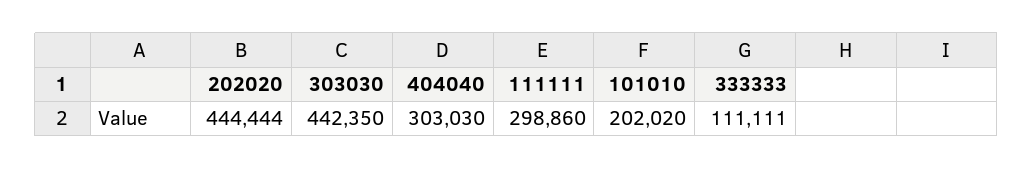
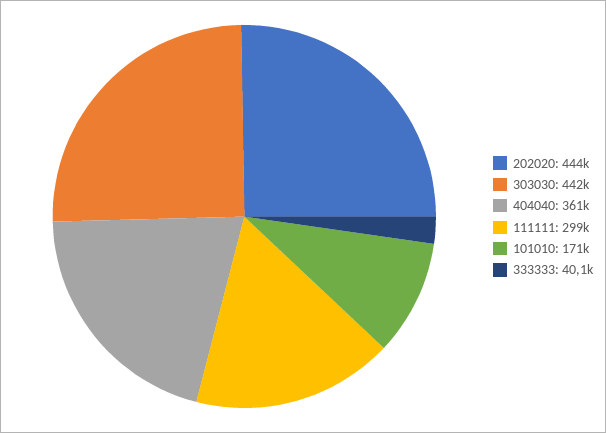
404040: 303030 -> 361000
101010: 202020 -> 171000
333333: 111111 -> 40100

